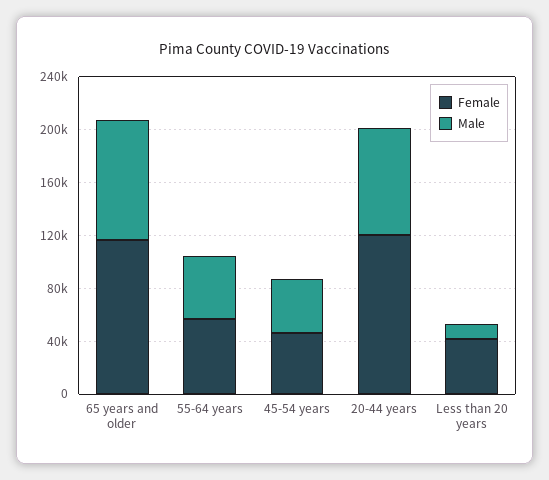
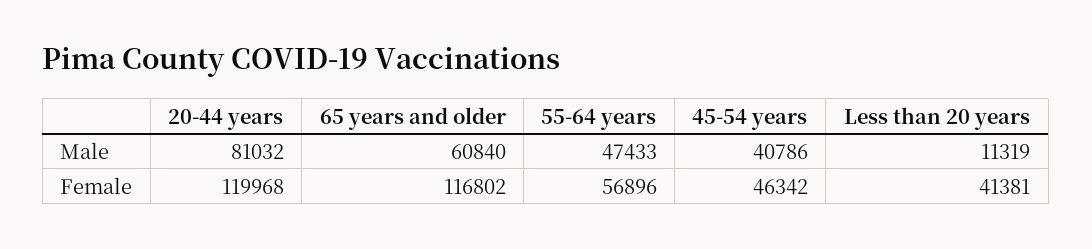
Male, 65 years and older: 90000 -> 60840

